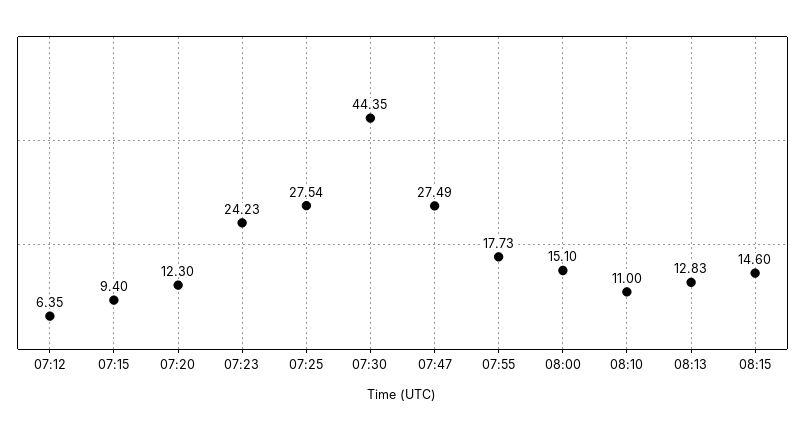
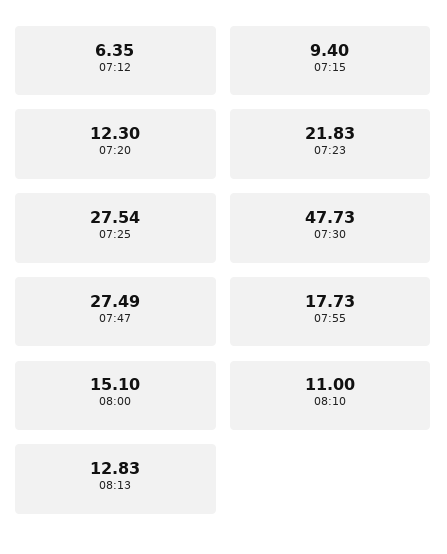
07:23: 24.23 -> 21.83
07:30: 44.35 -> 47.73
08:15: 14.6 -> none

